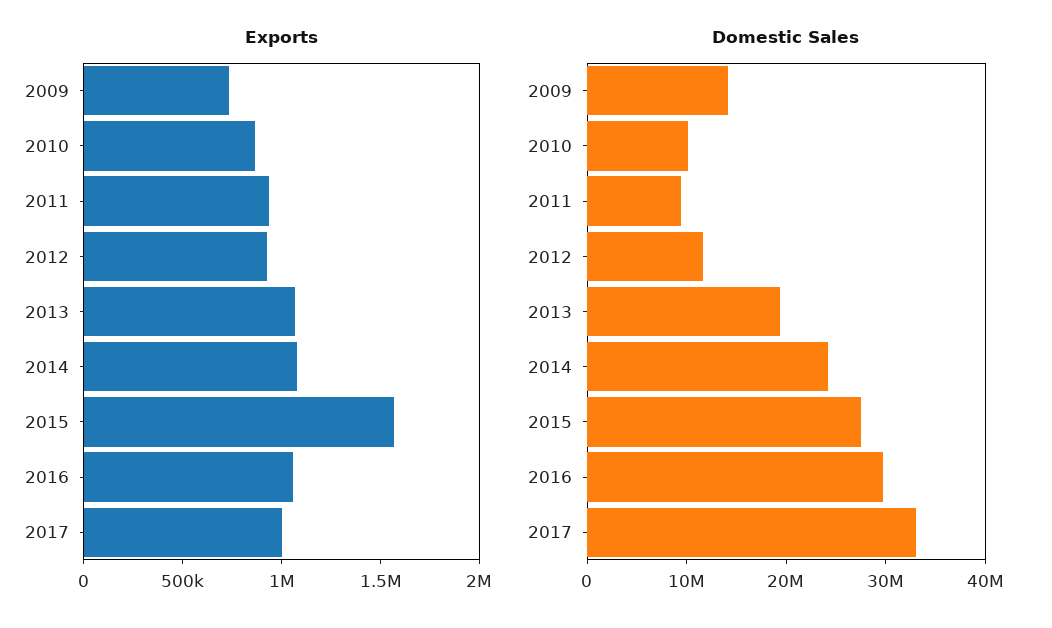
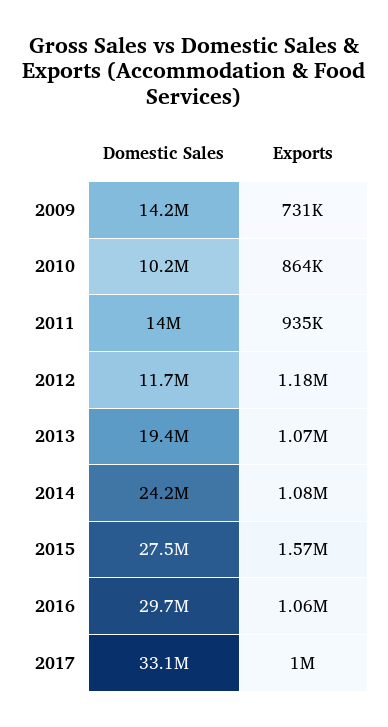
Exports, 2012: 900000 -> 1180000
Domestic Sales, 2011: 10000000 -> 14000000

